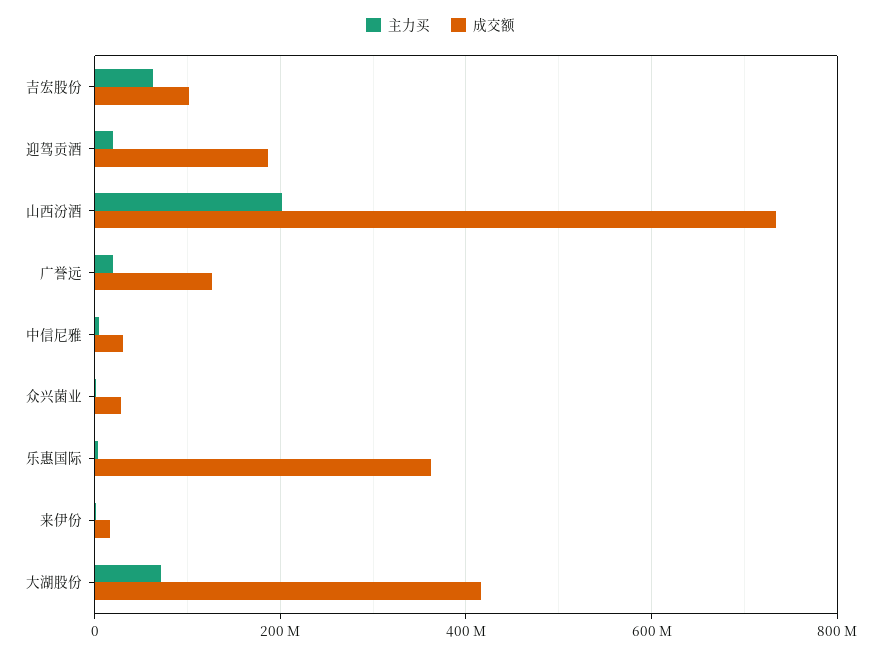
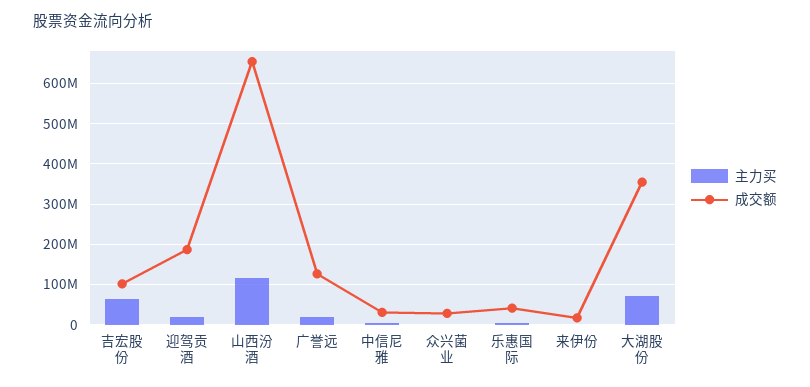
主力买, 山西汾酒: 200000000 -> 120000000
成交额, 山西汾酒: 740000000 -> 660000000
成交额, 乐惠国际: 360000000 -> 40000000
成交额, 大湖股份: 420000000 -> 360000000

